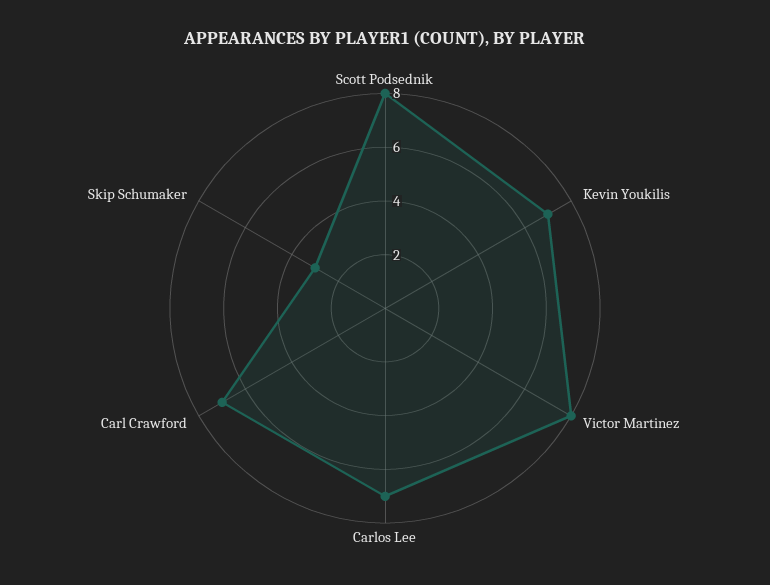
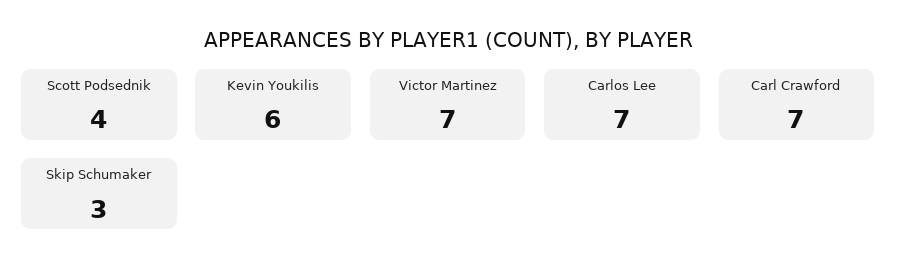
Scott Podsednik: 8 -> 4
Kevin Youkilis: 7 -> 6
Victor Martinez: 8 -> 7

